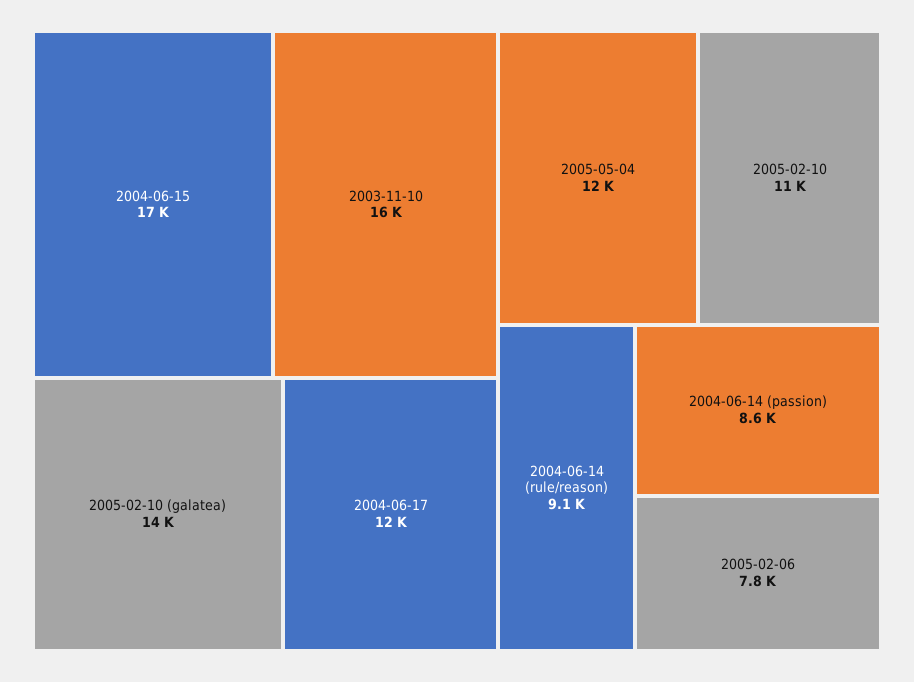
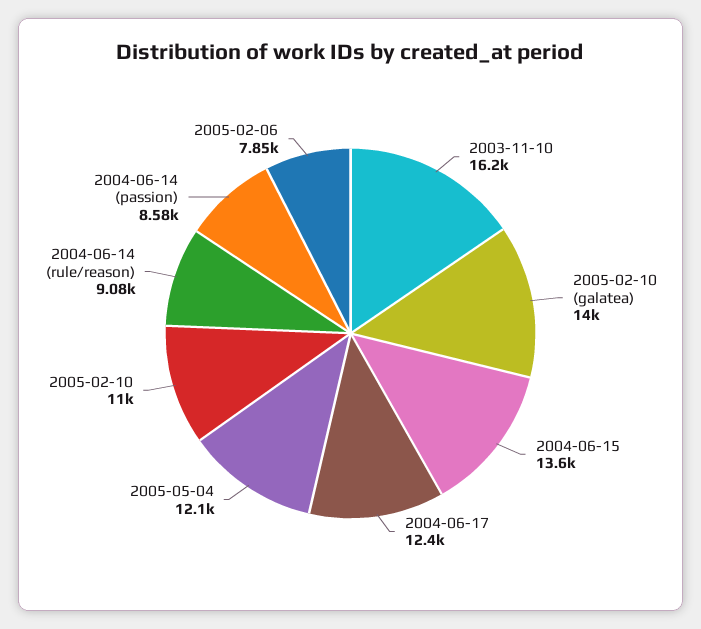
2004-06-15: 17000 -> 13600

